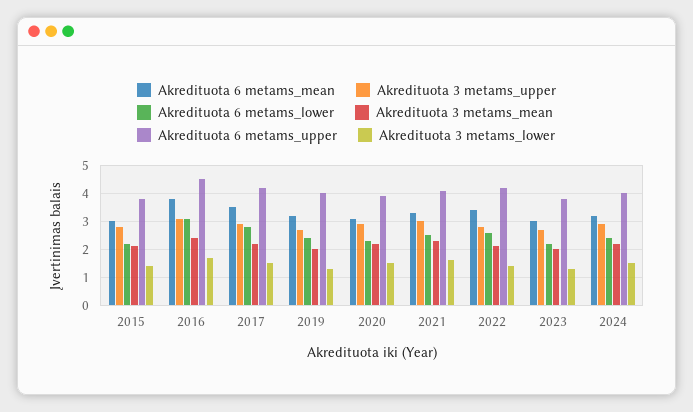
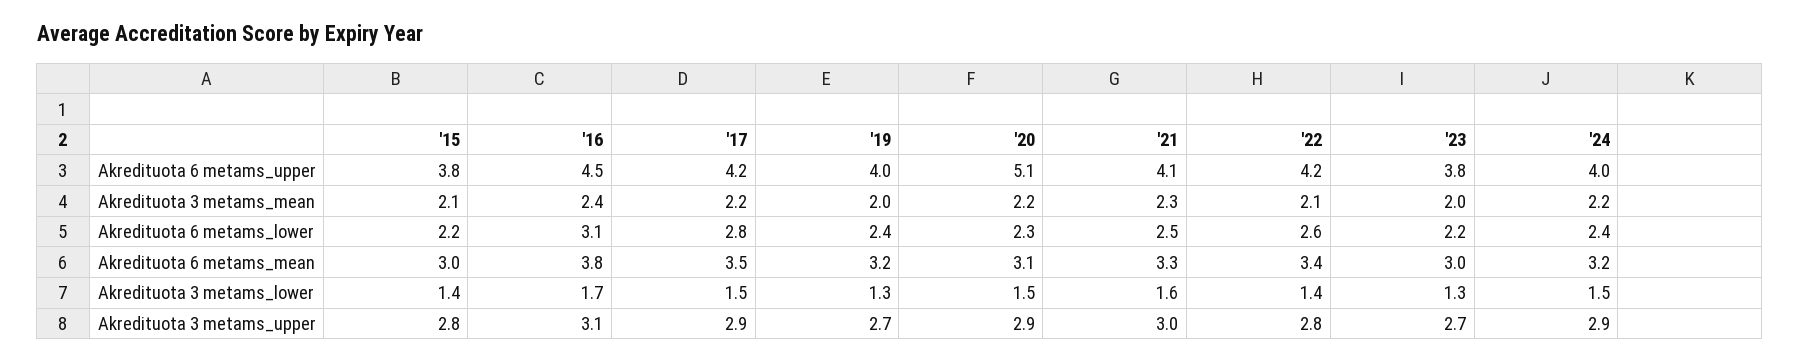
Akredituota 6 metams_upper, 2020: 4 -> 5.1

